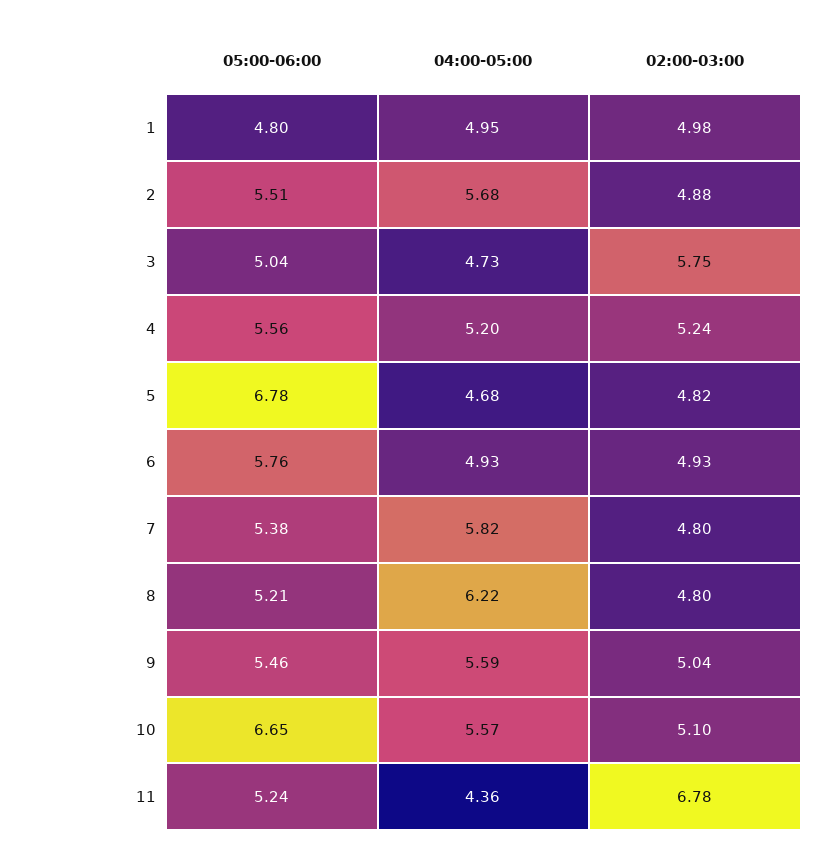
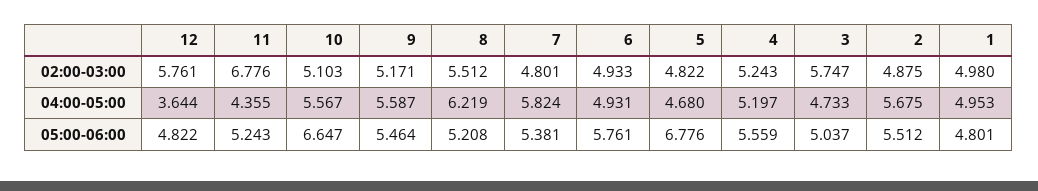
02:00-03:00, 8: 4.8 -> 5.512
02:00-03:00, 9: 5.04 -> 5.171
02:00-03:00, 12: none -> 5.761
04:00-05:00, 12: none -> 3.644
05:00-06:00, 12: none -> 4.822

